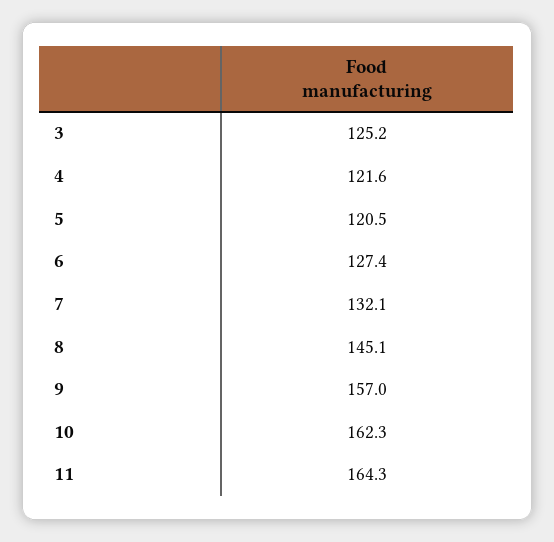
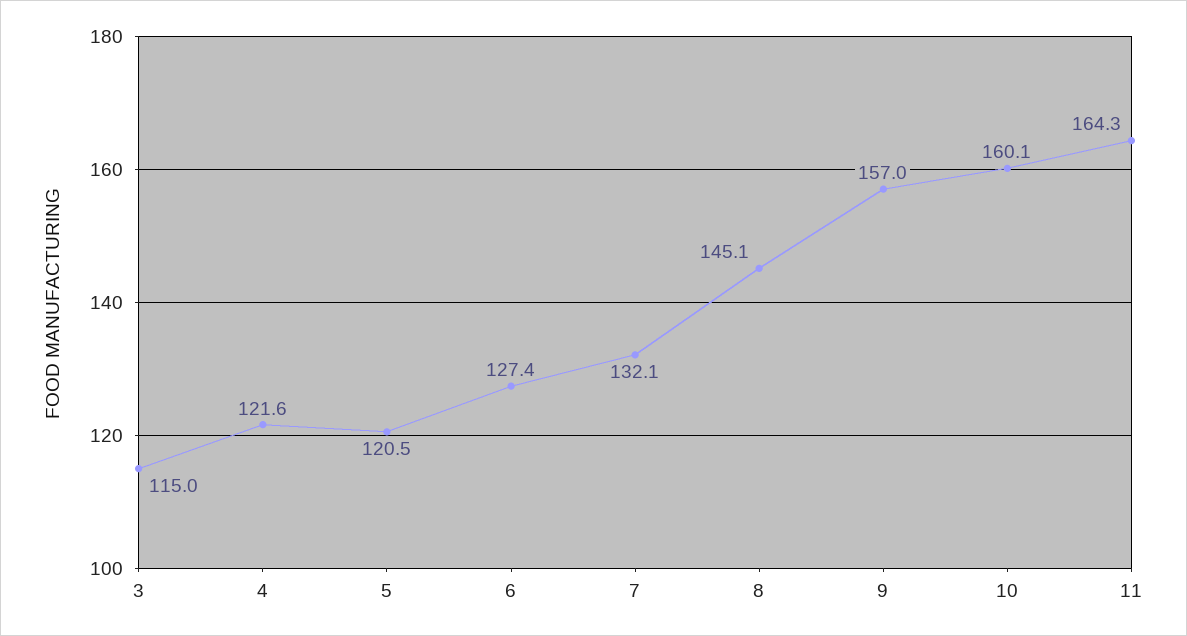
3: 125.2 -> 115
10: 162.3 -> 160.1

